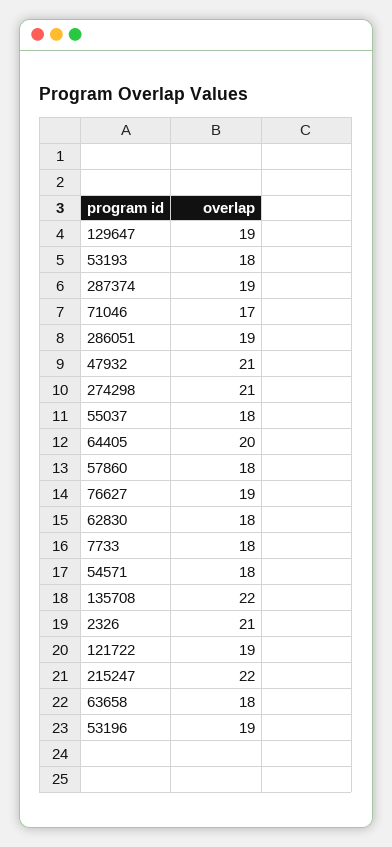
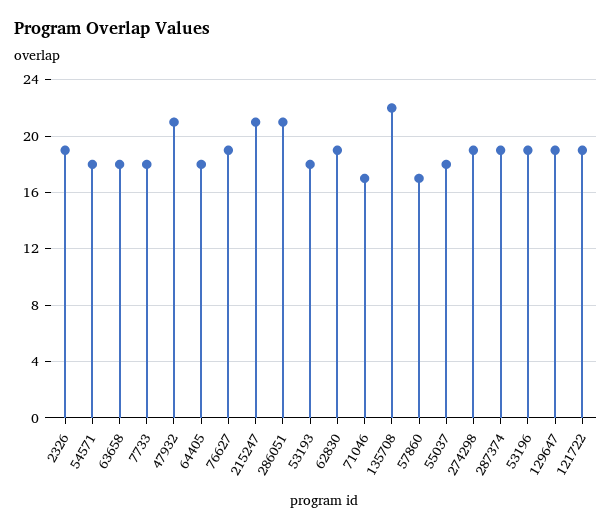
286051: 19 -> 21
274298: 21 -> 19
64405: 20 -> 18
57860: 18 -> 17
62830: 18 -> 19
2326: 21 -> 19
215247: 22 -> 21

